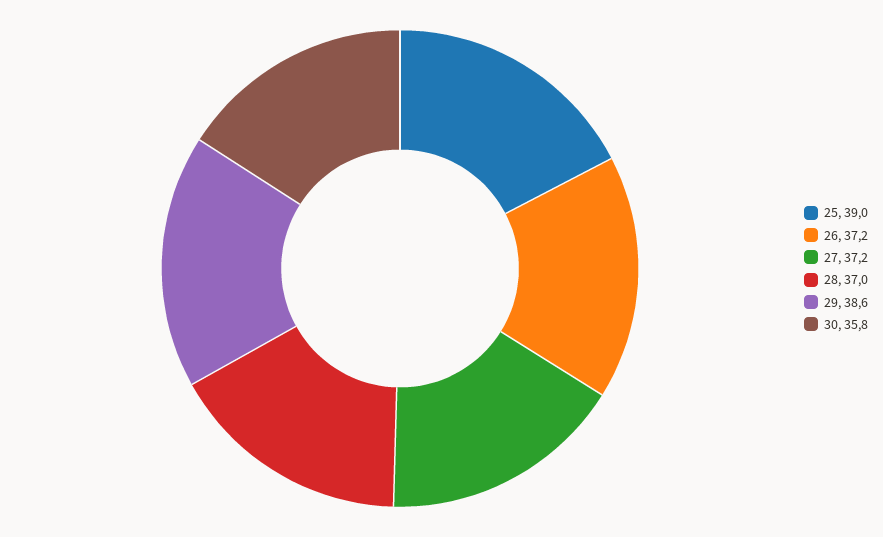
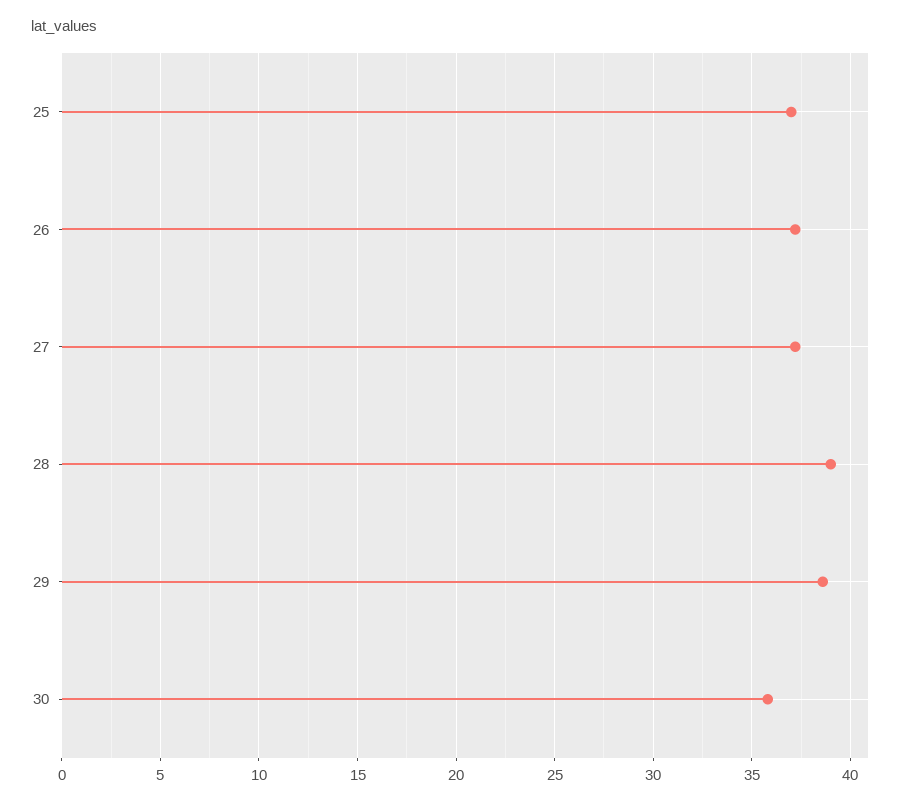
25: 39 -> 37
28: 37 -> 39

